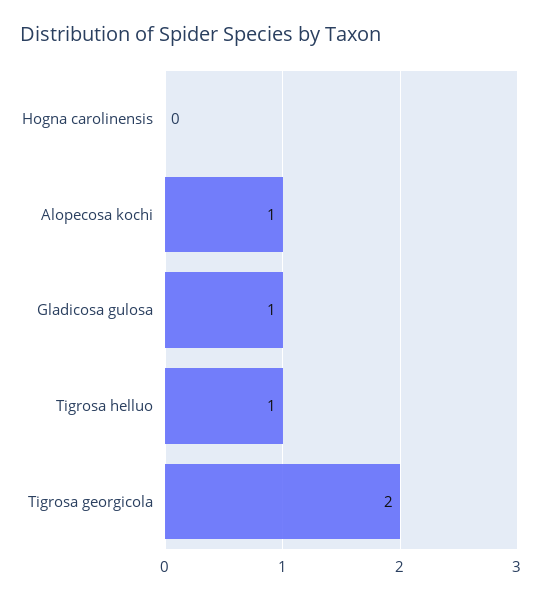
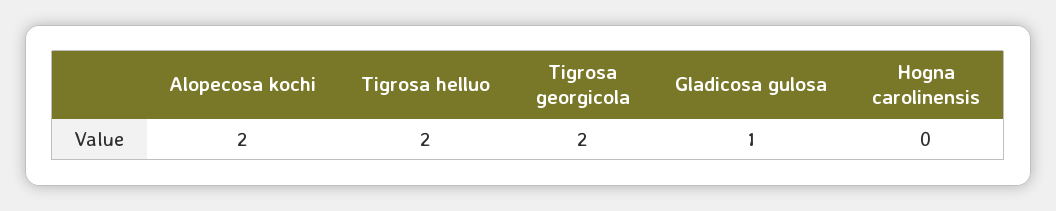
Alopecosa kochi: 1 -> 2
Tigrosa helluo: 1 -> 2

